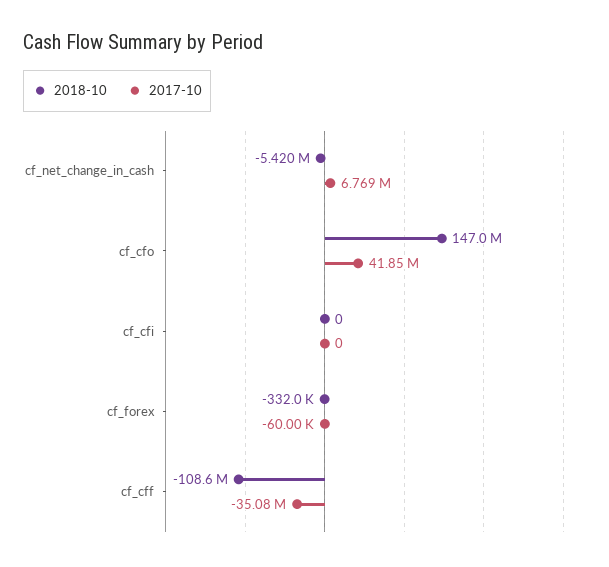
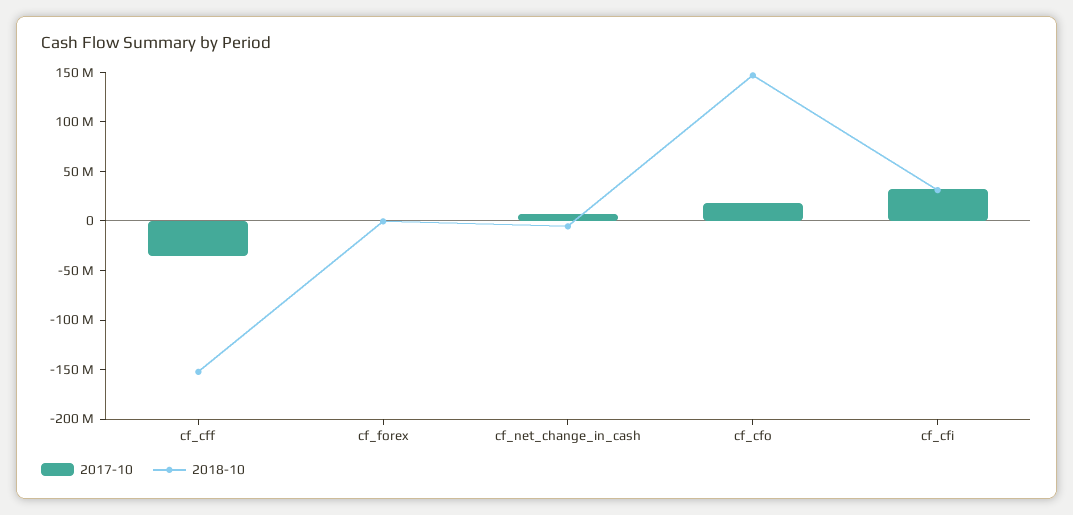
2017-10, cf_cfo: 41850000 -> 20000000
2018-10, cf_cfi: 0 -> 30000000
2017-10, cf_cfi: 0 -> 30000000
2018-10, cf_cff: -108600000 -> -150000000

